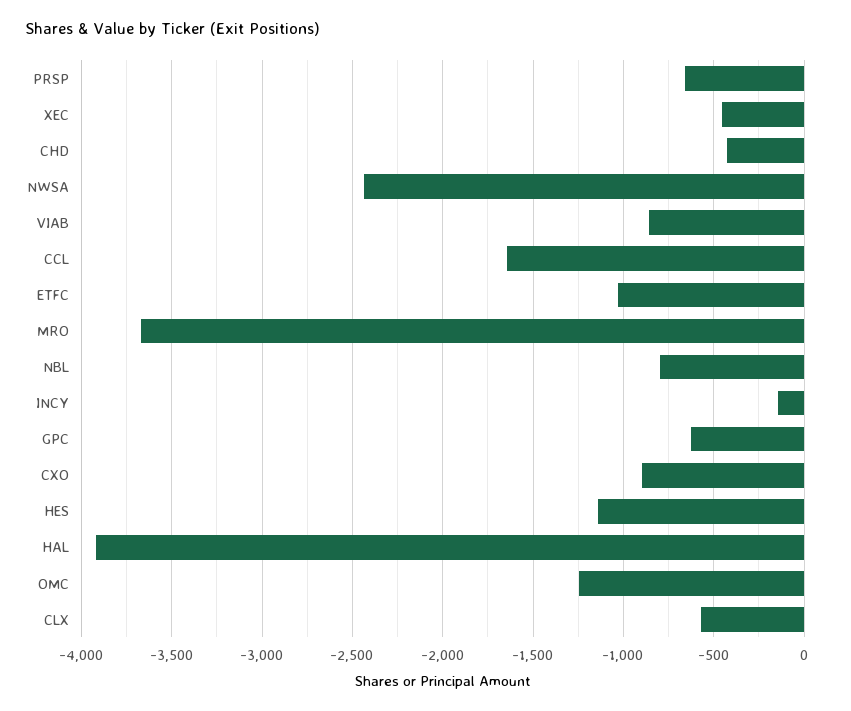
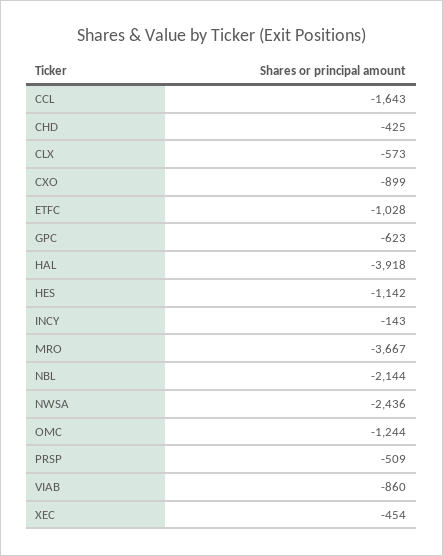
PRSP: -650 -> -509
NBL: -800 -> -2144

